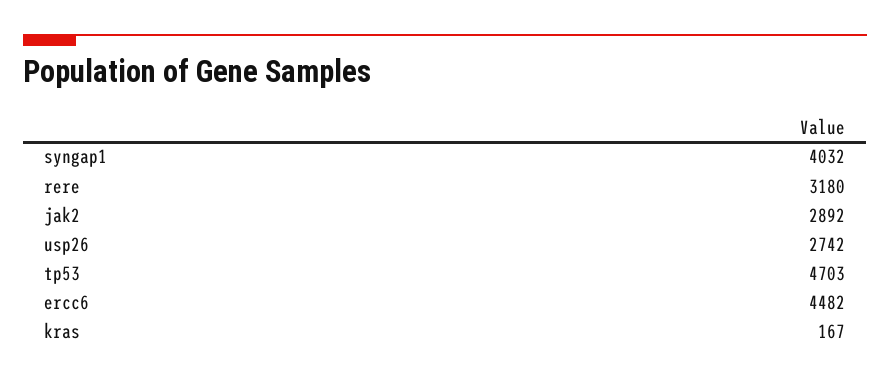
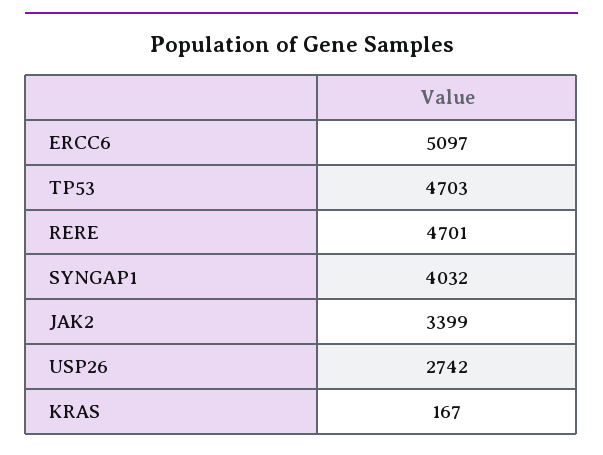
rere: 3180 -> 4701
jak2: 2892 -> 3399
ercc6: 4482 -> 5097

